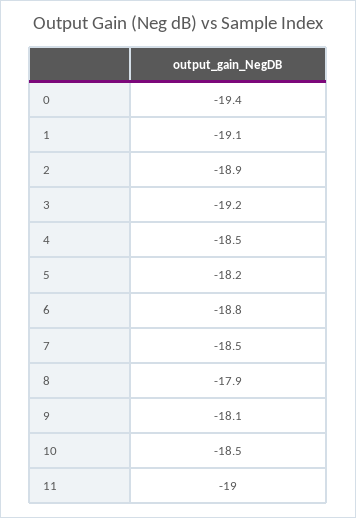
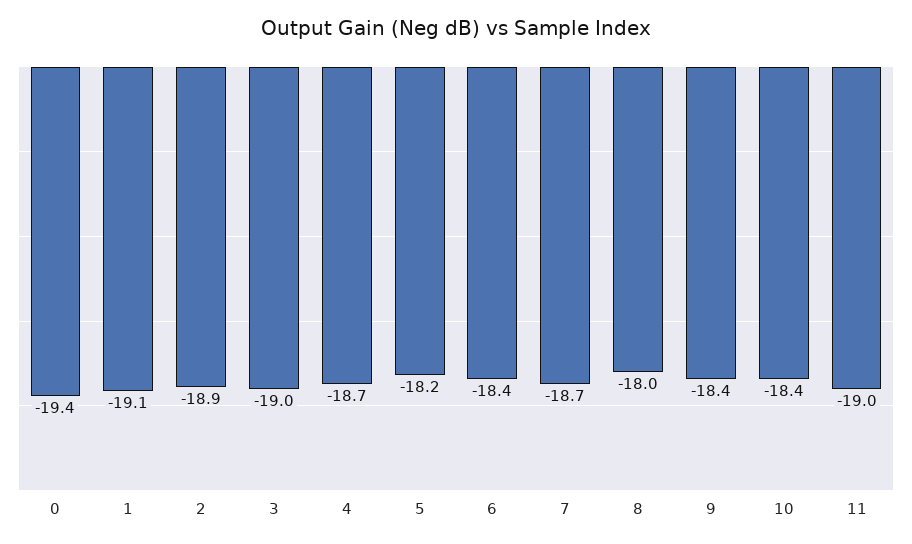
3: -19.2 -> -19
4: -18.5 -> -18.7
6: -18.8 -> -18.4
7: -18.5 -> -18.7
8: -17.9 -> -18
9: -18.1 -> -18.4
10: -18.5 -> -18.4

